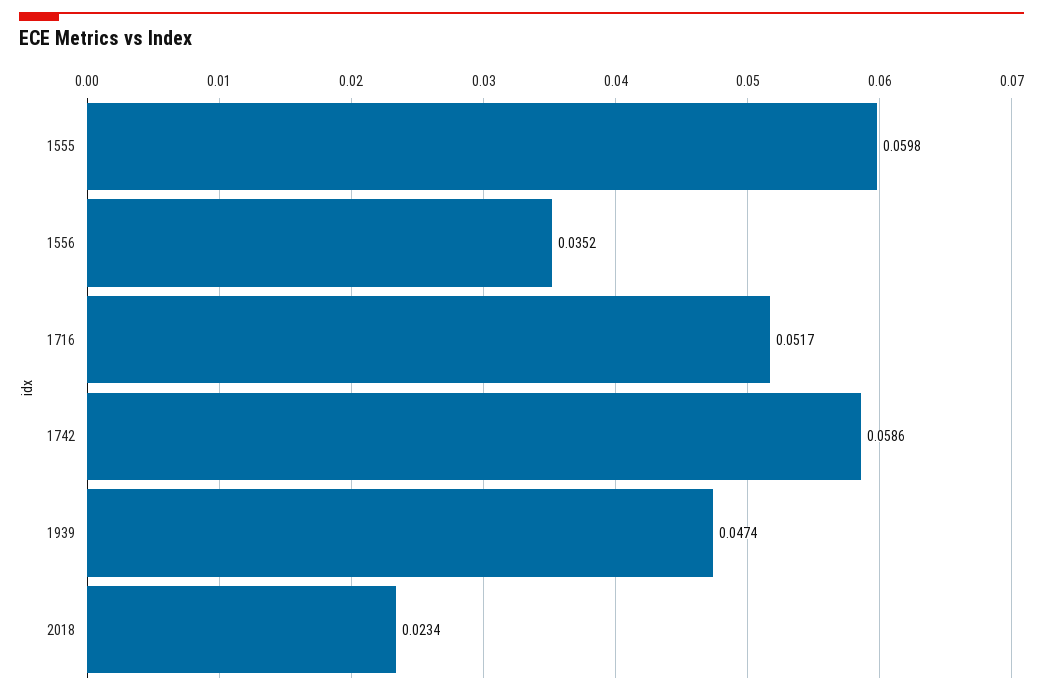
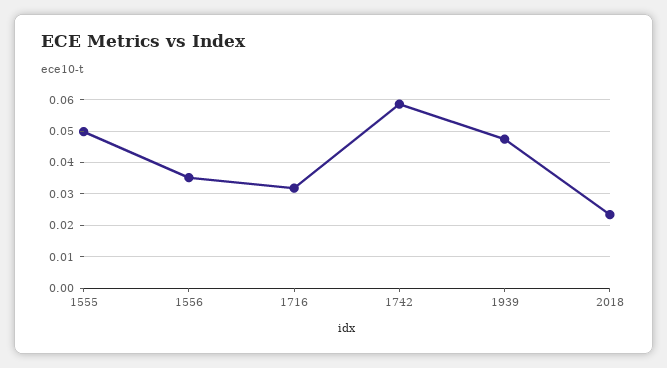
1555: 0.0598 -> 0.05
1716: 0.0517 -> 0.032

